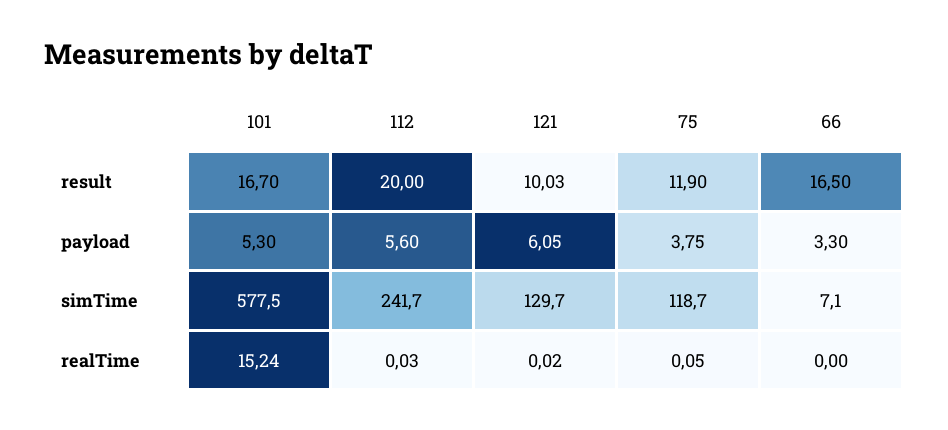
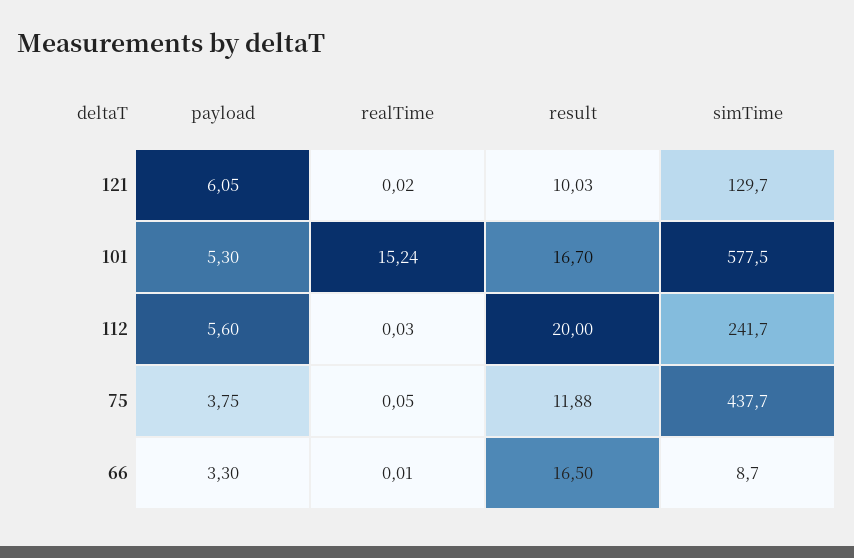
75, result: 11.9 -> 11.88
75, simTime: 118.7 -> 437.7
66, simTime: 7.1 -> 8.7
66, realTime: 0 -> 0.01

